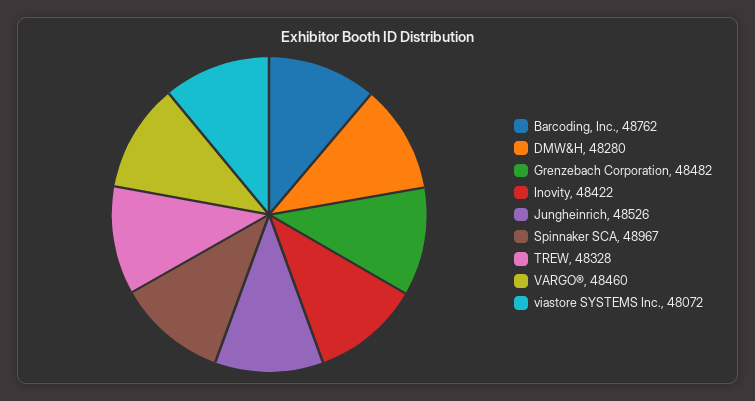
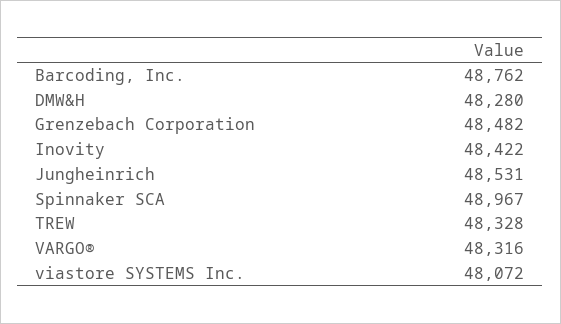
Jungheinrich: 48526 -> 48531
VARGO®: 48460 -> 48316

